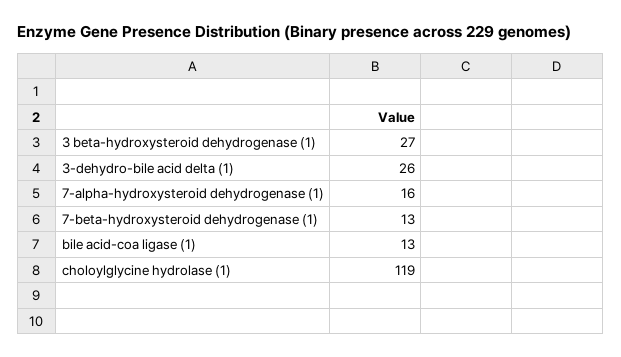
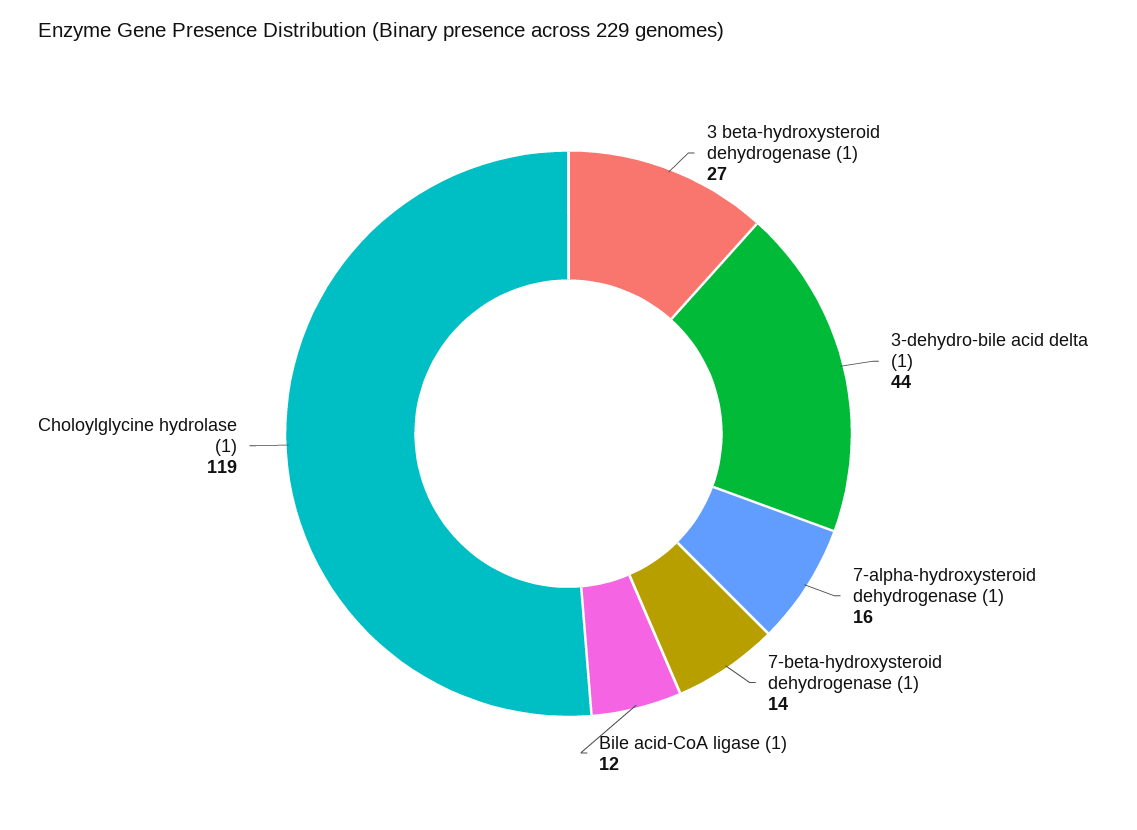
3-dehydro-bile acid delta (1): 26 -> 44
7-beta-hydroxysteroid dehydrogenase (1): 13 -> 14
bile acid-coa ligase (1): 13 -> 12

